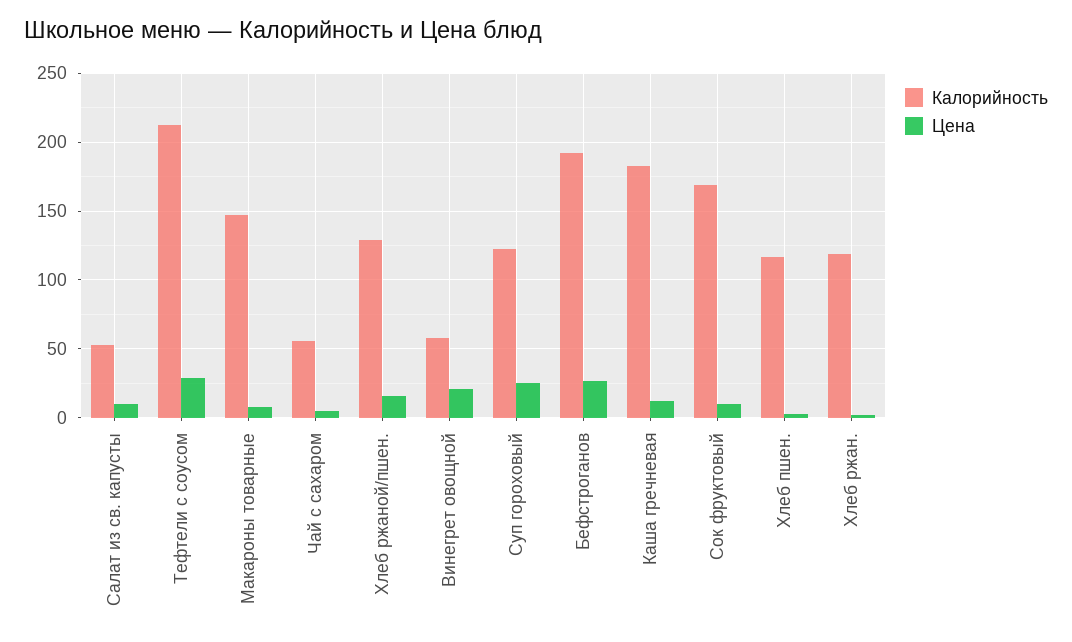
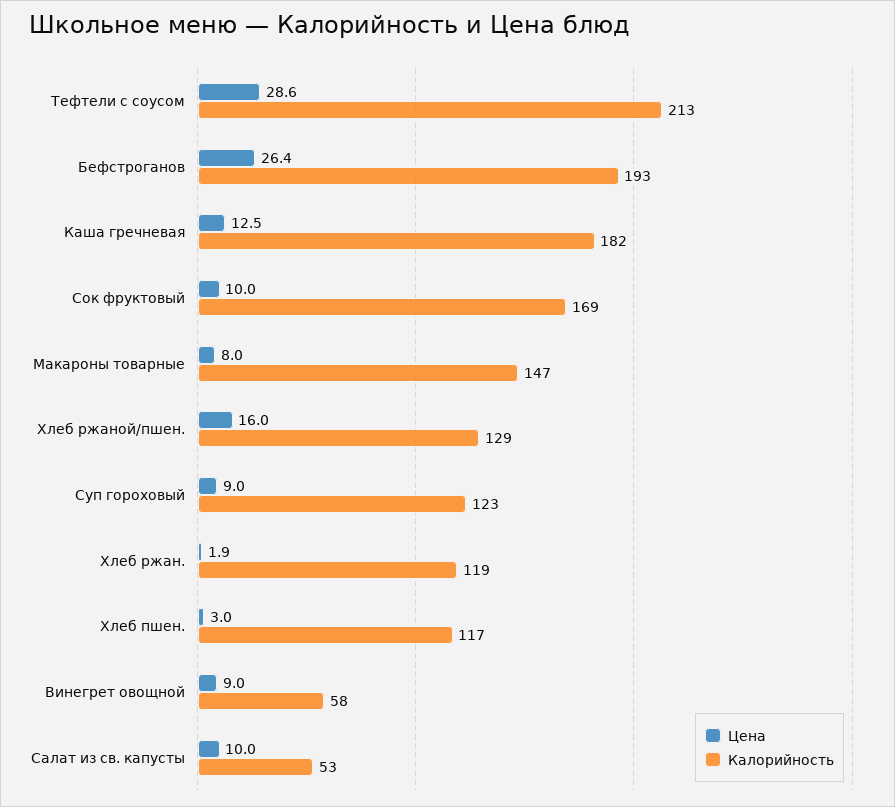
Калорийность, Чай с сахаром: 55 -> none
Цена, Чай с сахаром: 5 -> none
Цена, Винегрет овощной: 20 -> 9
Цена, Суп гороховый: 25 -> 9

